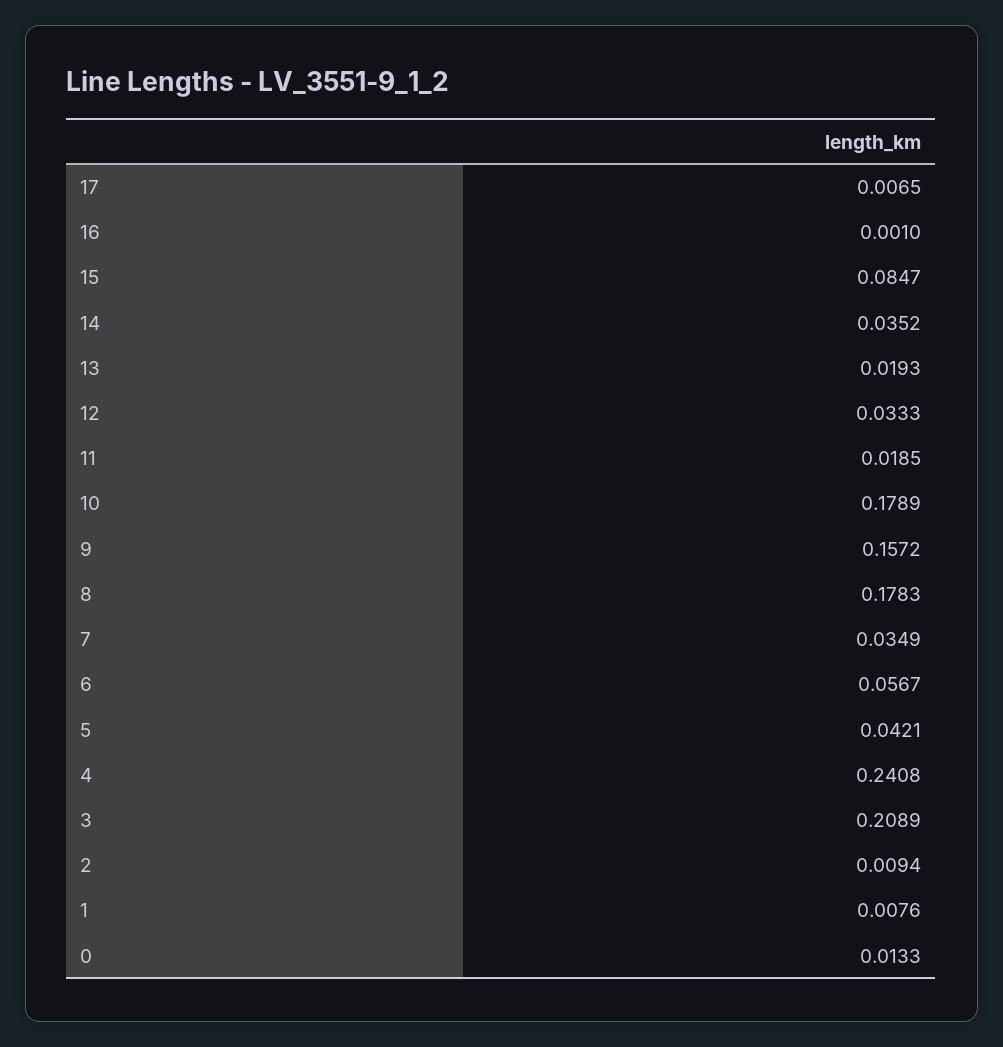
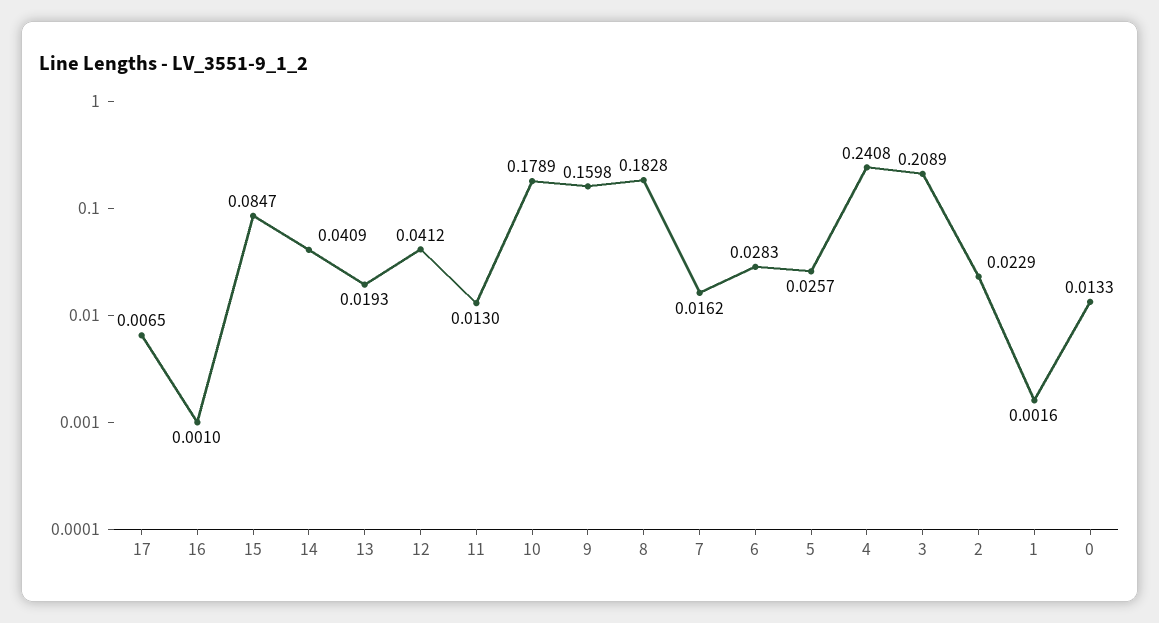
14: 0.0352 -> 0.0409
12: 0.0333 -> 0.0412
11: 0.0185 -> 0.013
9: 0.1572 -> 0.1598
8: 0.1783 -> 0.1828
7: 0.0349 -> 0.0162
6: 0.0567 -> 0.0283
5: 0.0421 -> 0.0257
2: 0.0094 -> 0.0229
1: 0.0076 -> 0.0016

